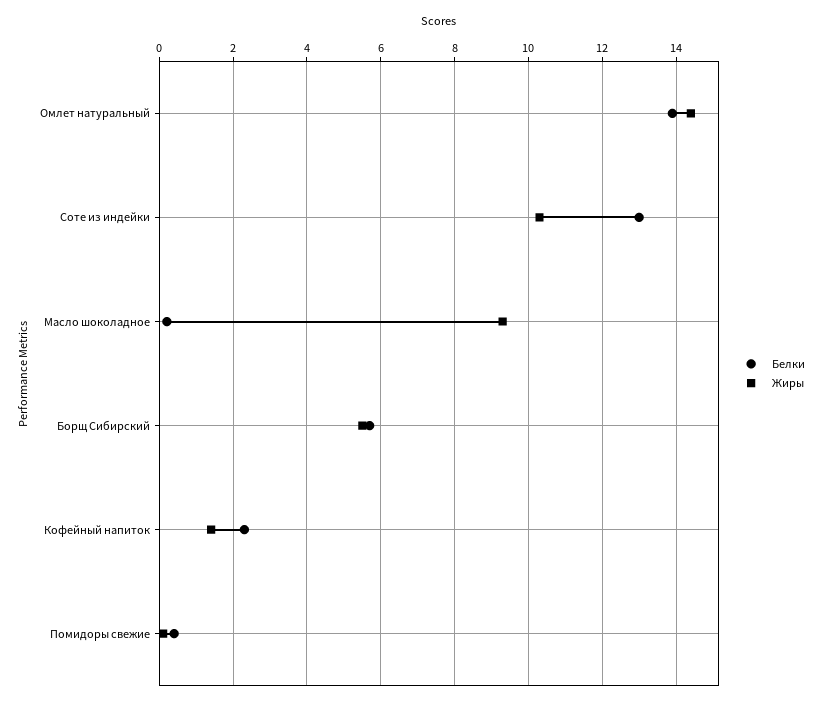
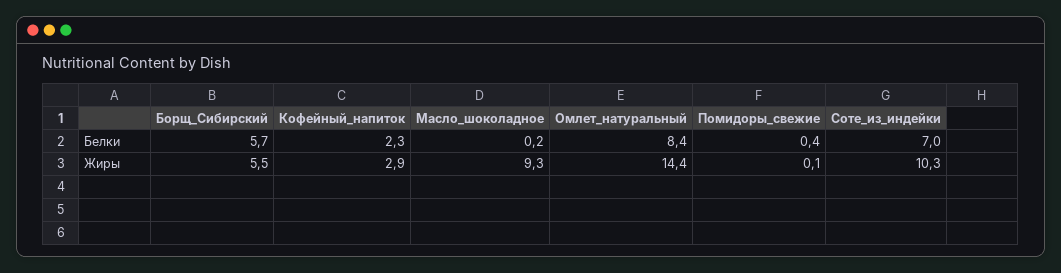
Белки, Омлет натуральный: 14 -> 8.4
Белки, Соте из индейки: 13 -> 7
Жиры, Кофейный напиток: 1.5 -> 2.9

